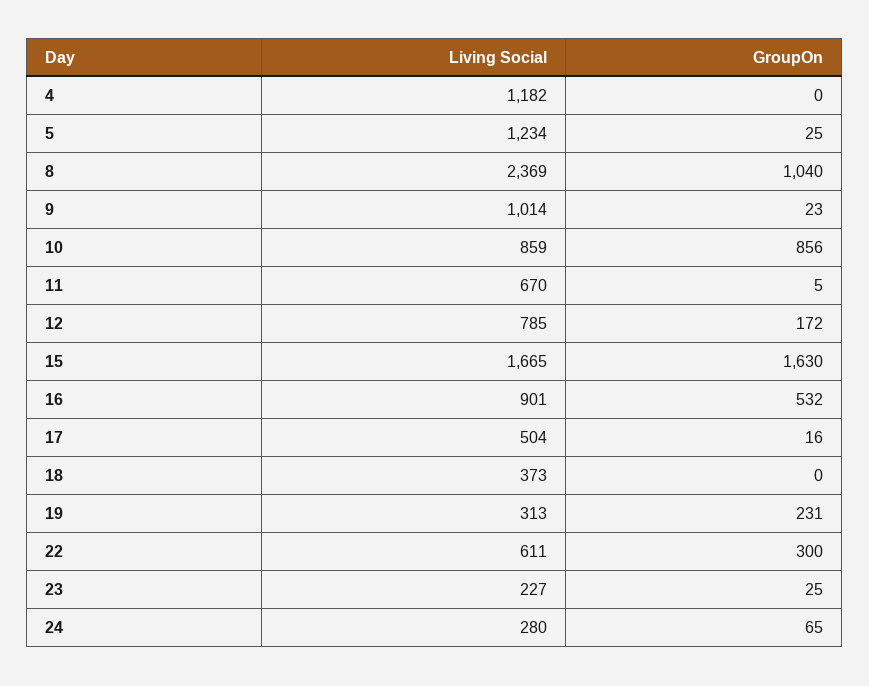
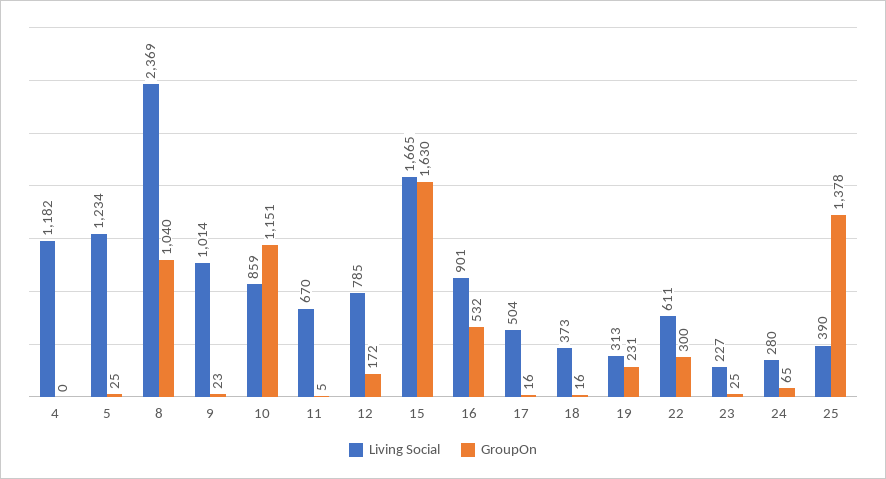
GroupOn, 10: 856 -> 1151
GroupOn, 18: 0 -> 16
Living Social, 25: none -> 390
GroupOn, 25: none -> 1378

